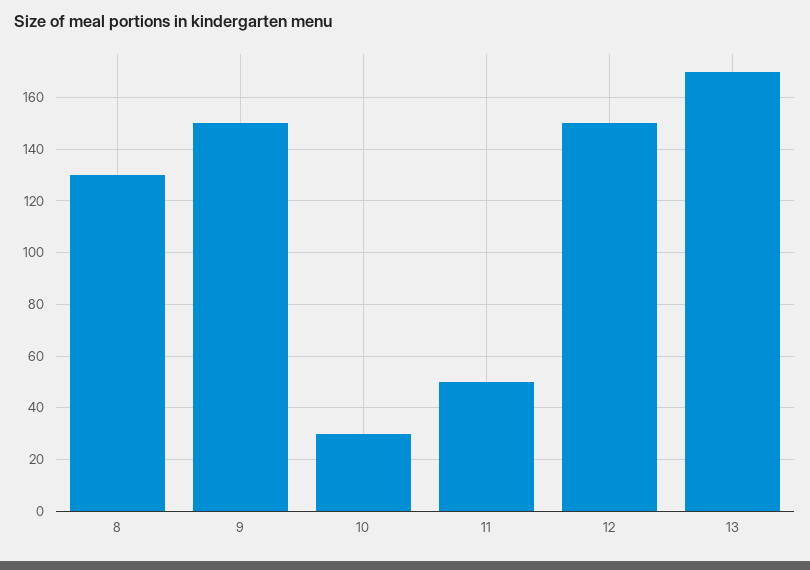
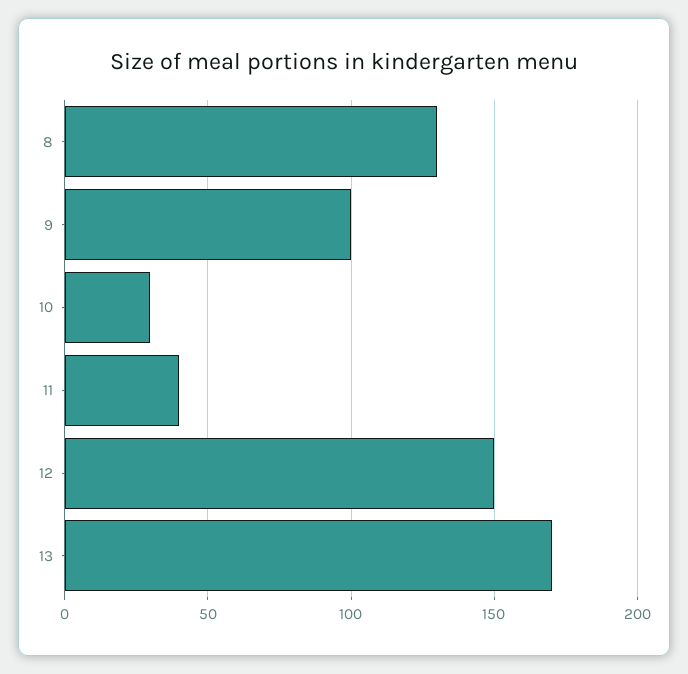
9: 150 -> 100
11: 50 -> 40

